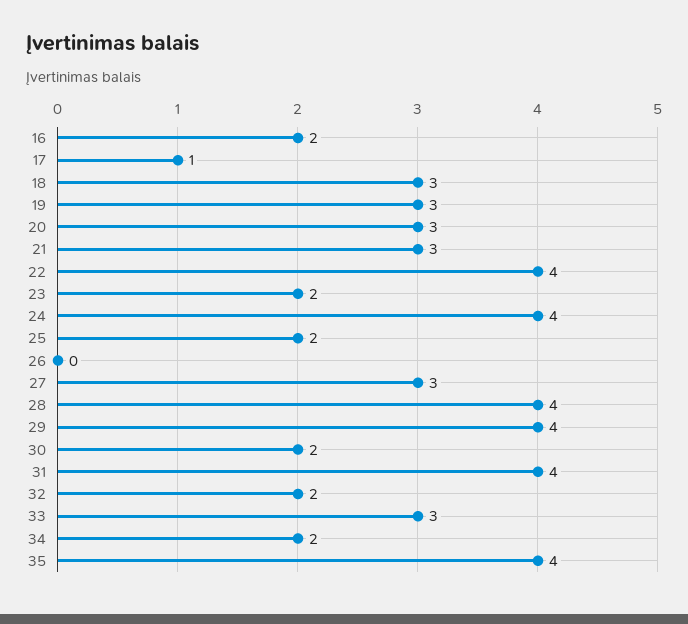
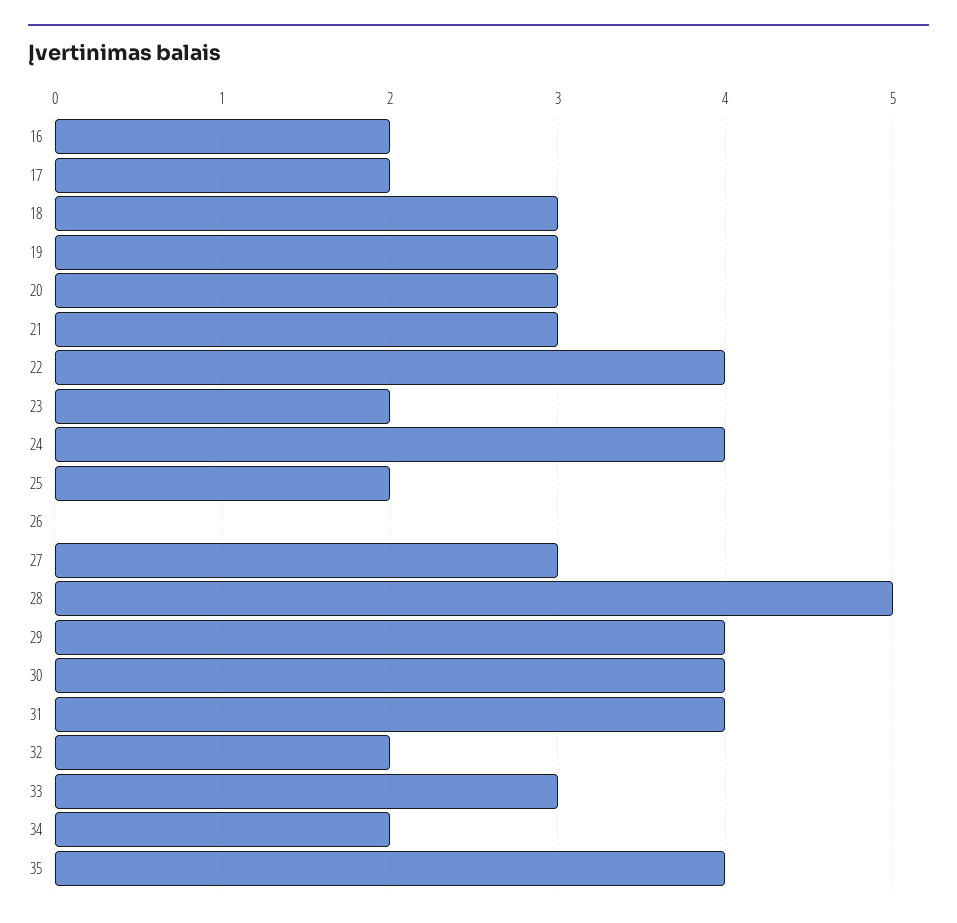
17: 1 -> 2
28: 4 -> 5
30: 2 -> 4

